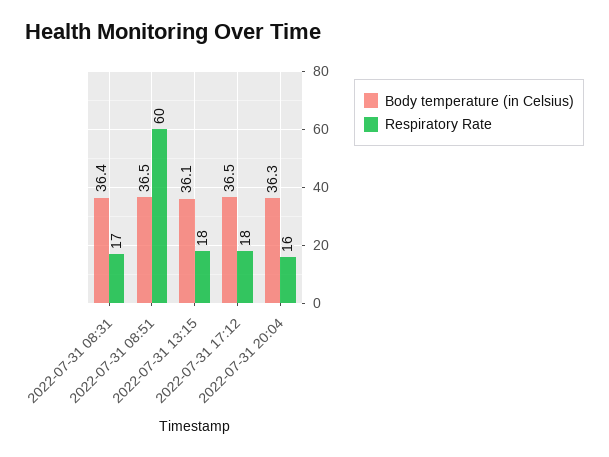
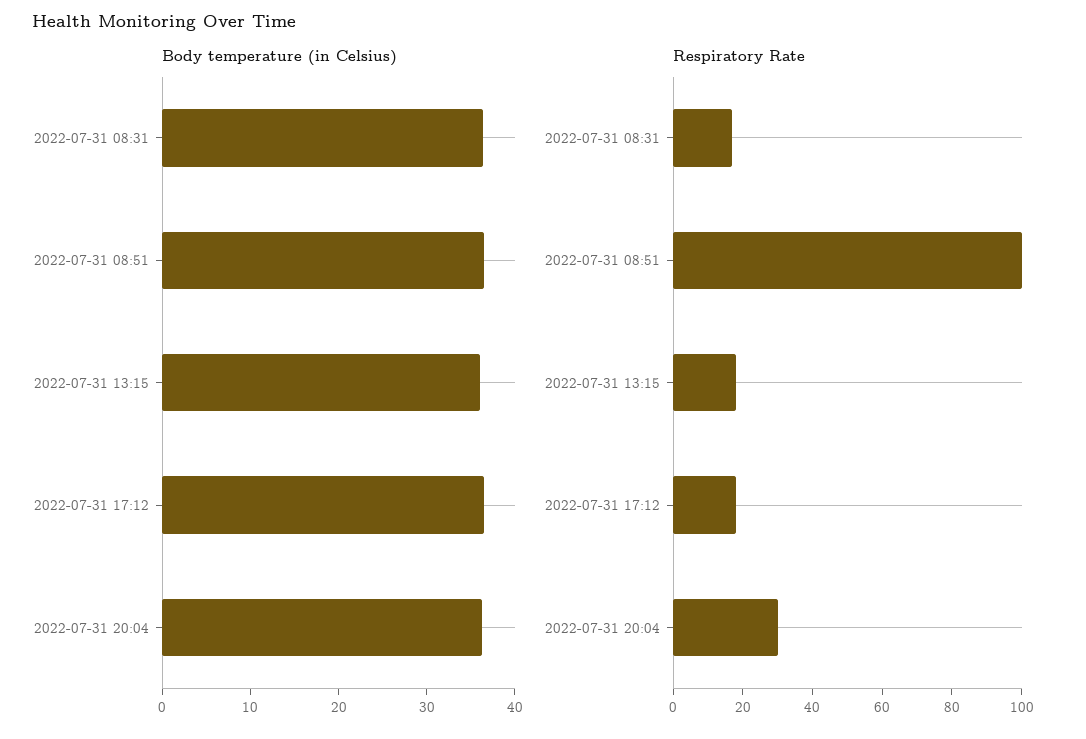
Respiratory Rate, 2022-07-31 08:51: 60 -> 100
Respiratory Rate, 2022-07-31 20:04: 16 -> 30

